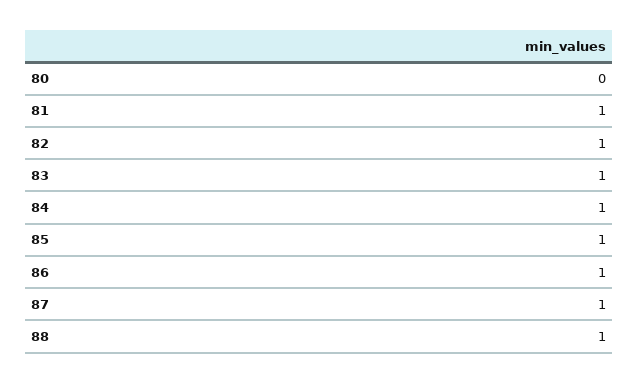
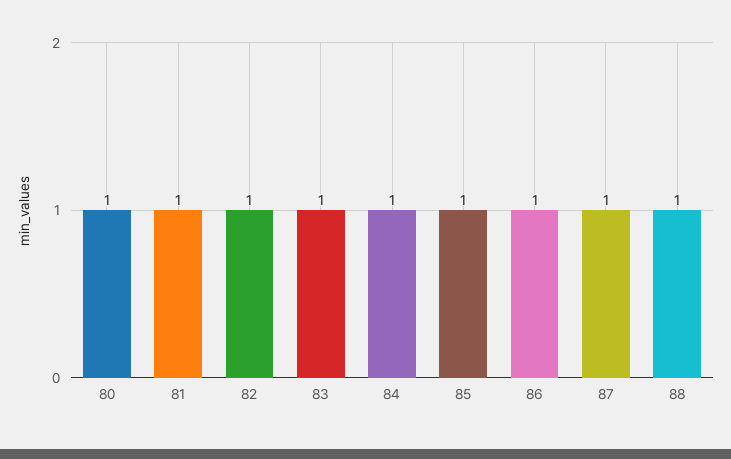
80: 0 -> 1

